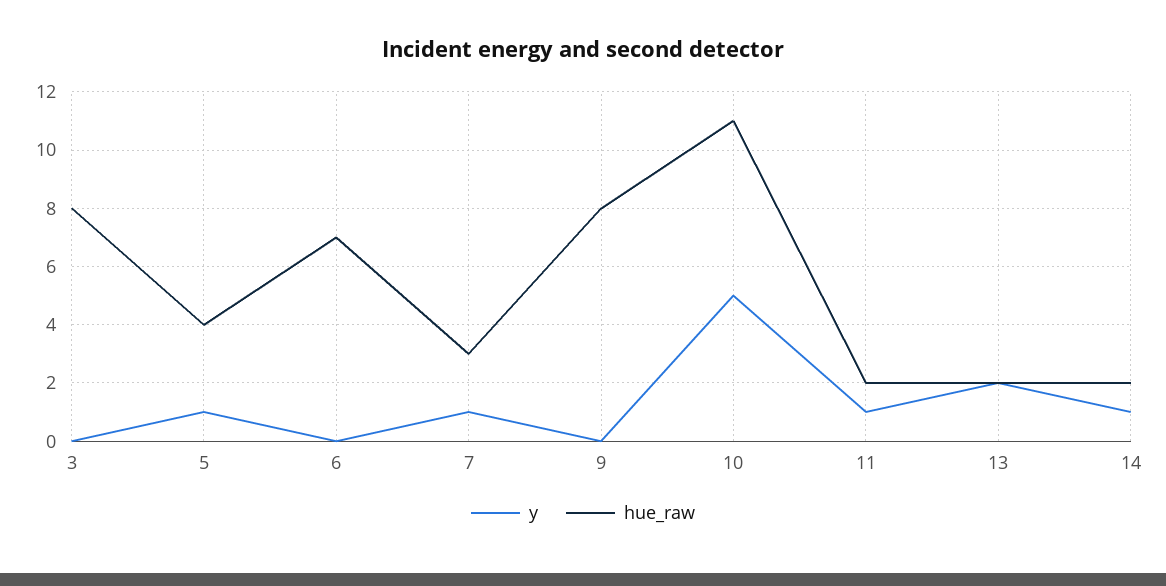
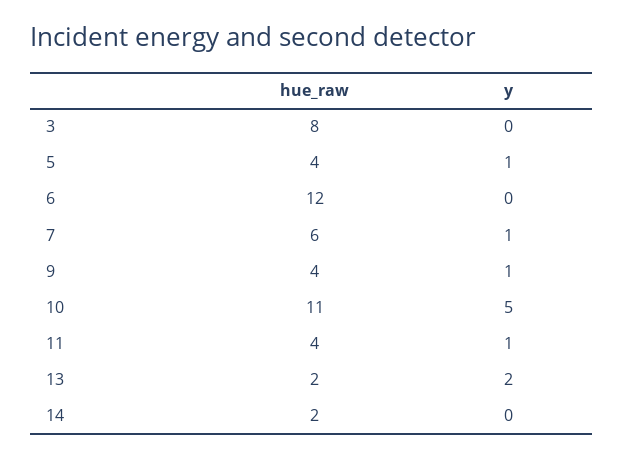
hue_raw, 6: 7 -> 12
hue_raw, 7: 3 -> 6
y, 9: 0 -> 1
hue_raw, 9: 8 -> 4
hue_raw, 11: 2 -> 4
y, 14: 1 -> 0

